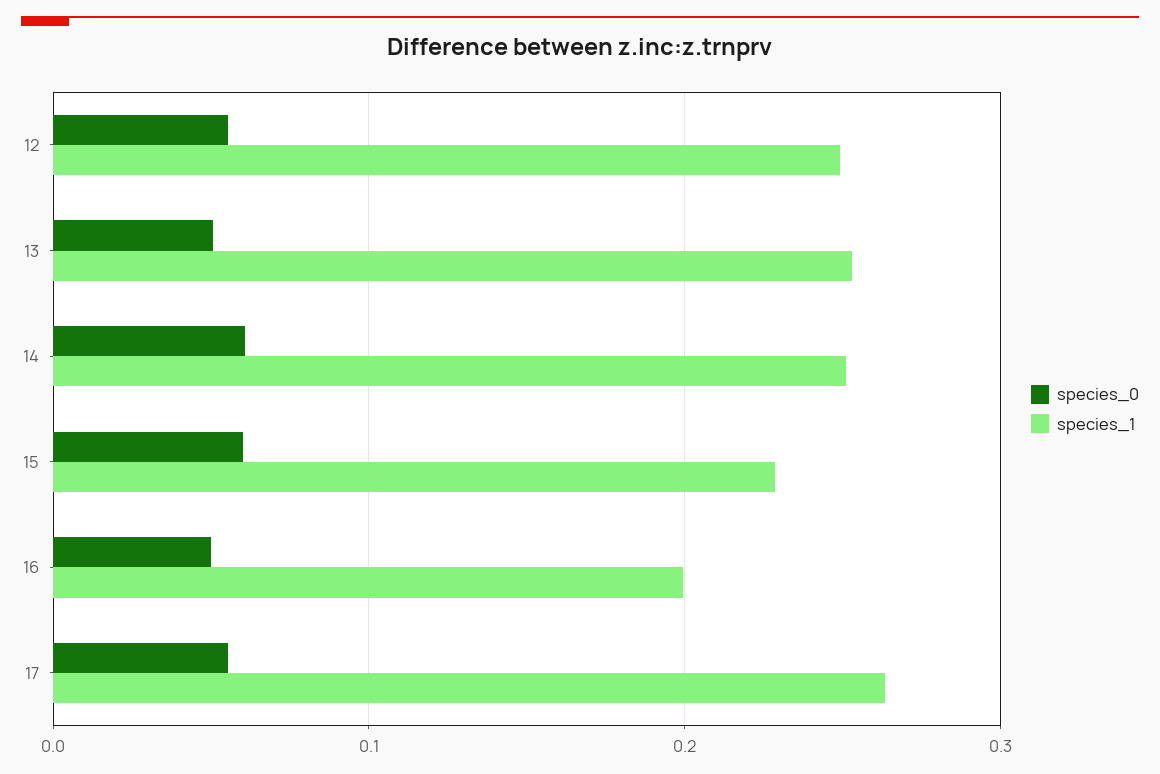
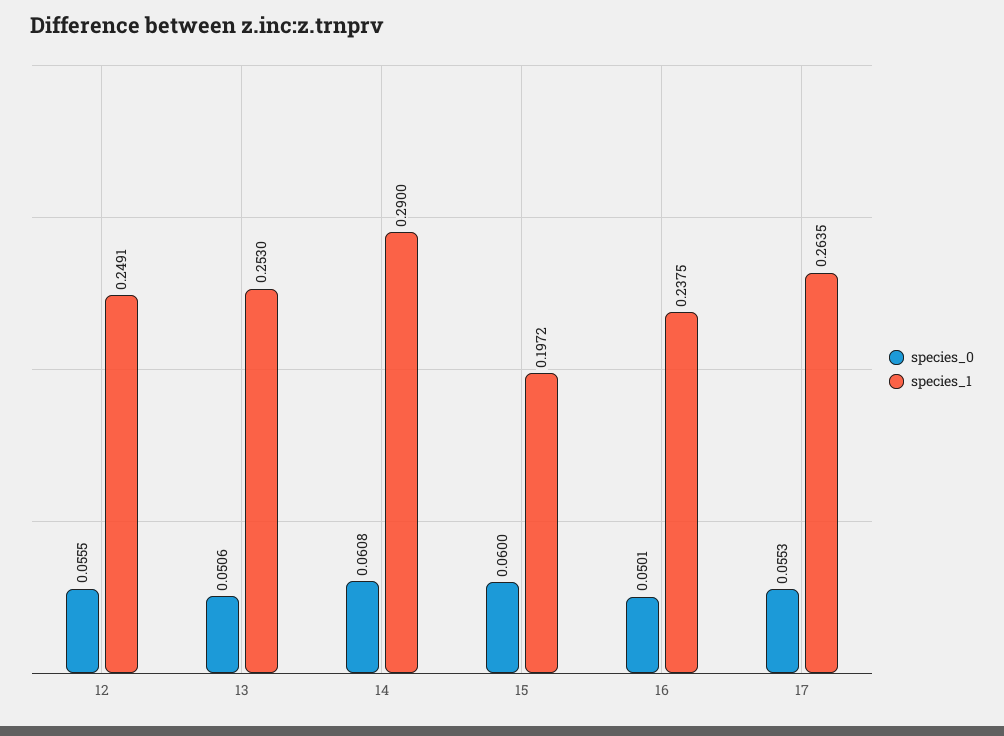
species_1, 14: 0.25 -> 0.29
species_1, 15: 0.23 -> 0.1972
species_1, 16: 0.2 -> 0.2375

